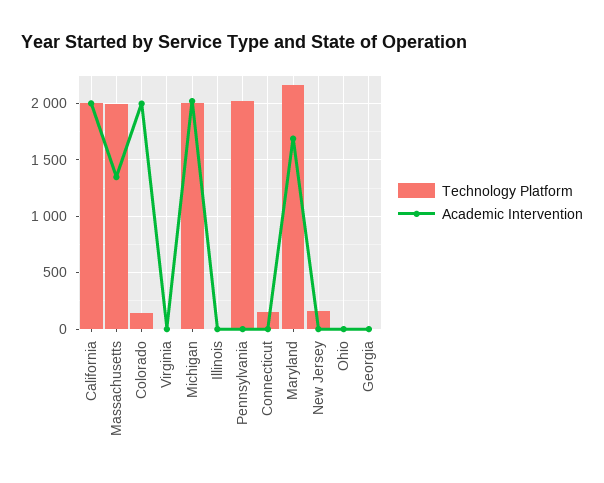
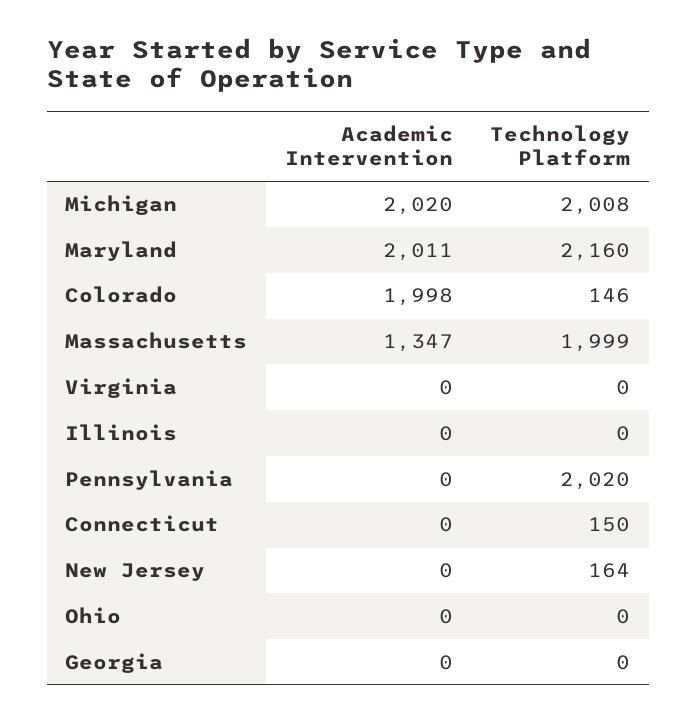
Technology Platform, California: 2000 -> none
Academic Intervention, California: 2000 -> none
Academic Intervention, Maryland: 1700 -> 2011

